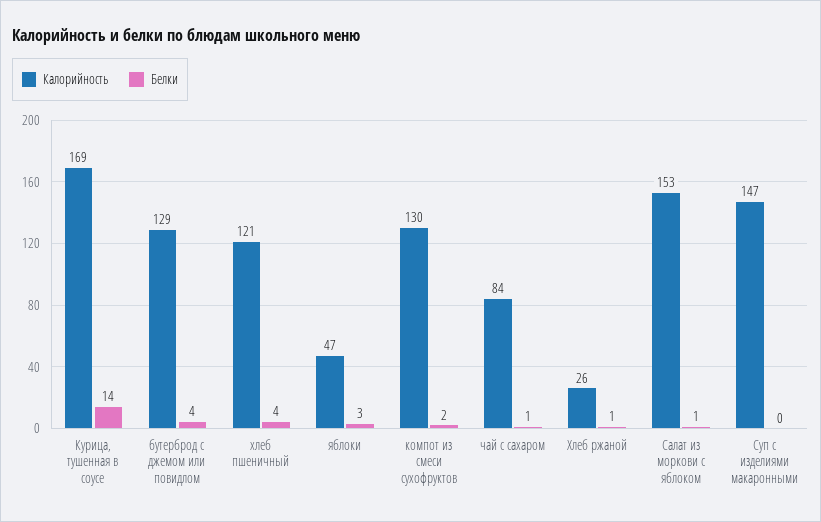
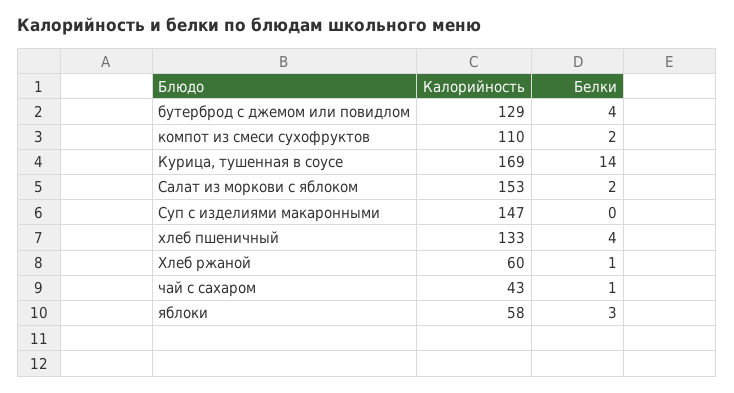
Калорийность, хлеб пшеничный: 121 -> 133
Калорийность, яблоки: 47 -> 58
Калорийность, компот из смеси сухофруктов: 130 -> 110
Калорийность, чай с сахаром: 84 -> 43
Калорийность, Хлеб ржаной: 26 -> 60
Белки, Салат из моркови с яблоком: 1 -> 2

